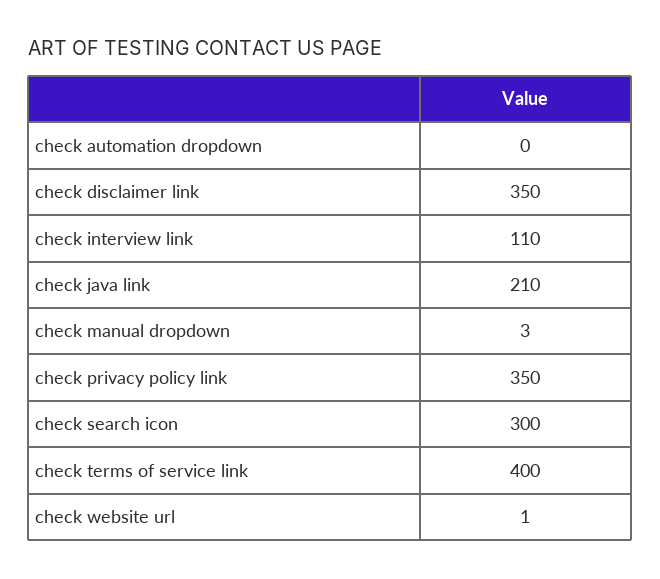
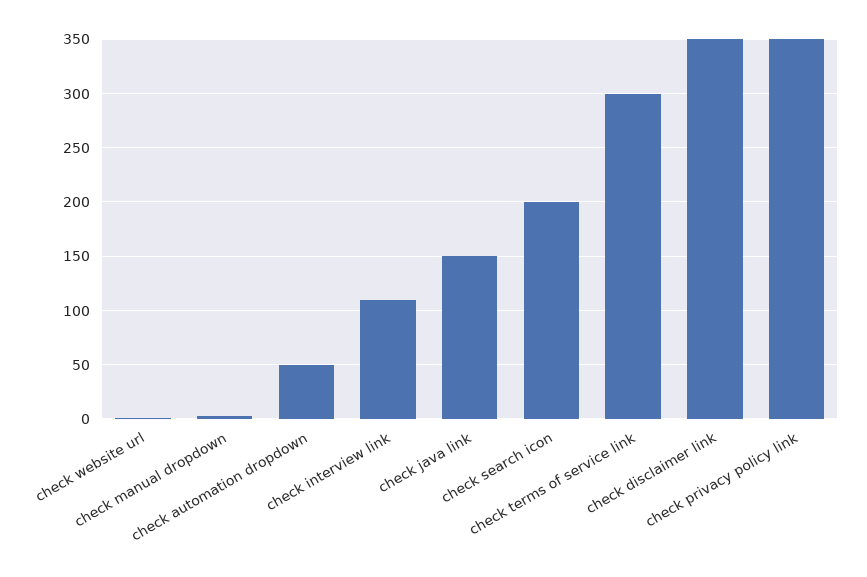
check automation dropdown: 0 -> 50
check java link: 210 -> 150
check search icon: 300 -> 200
check terms of service link: 400 -> 300

